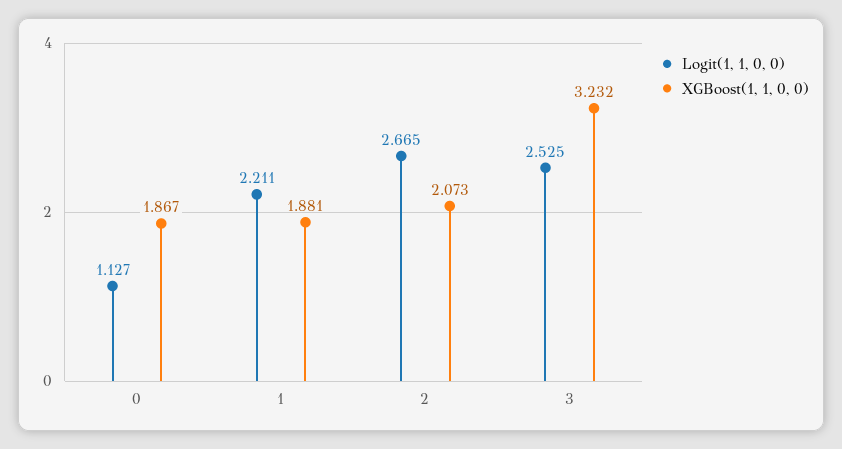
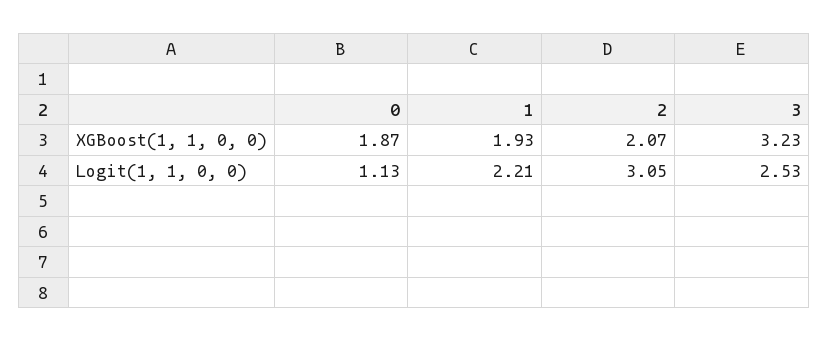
XGBoost(1, 1, 0, 0), 1: 1.881 -> 1.93
Logit(1, 1, 0, 0), 2: 2.665 -> 3.05

